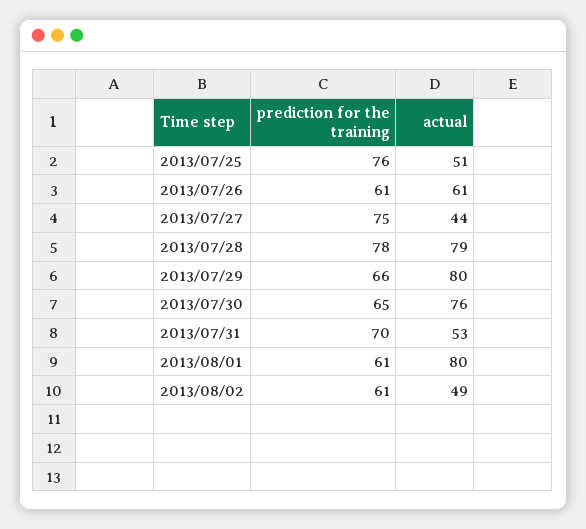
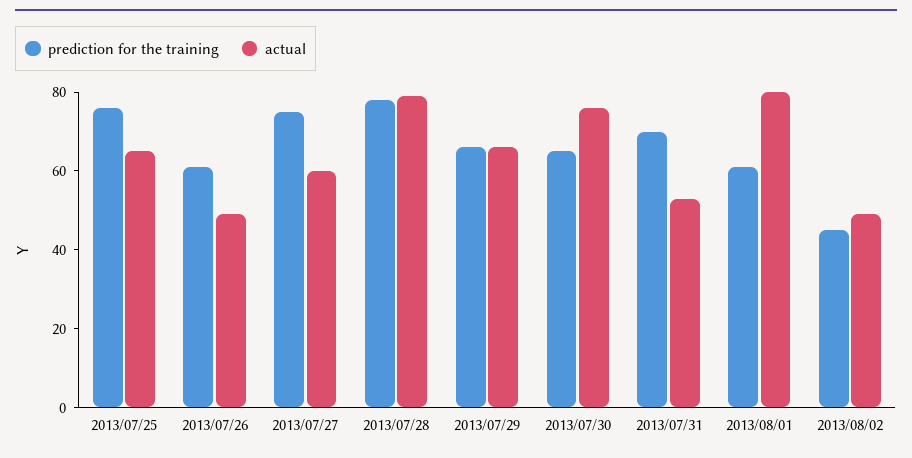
actual, 2013/07/25: 51 -> 65
actual, 2013/07/26: 61 -> 50
actual, 2013/07/27: 44 -> 60
actual, 2013/07/29: 80 -> 65
prediction for the training, 2013/08/02: 61 -> 45

